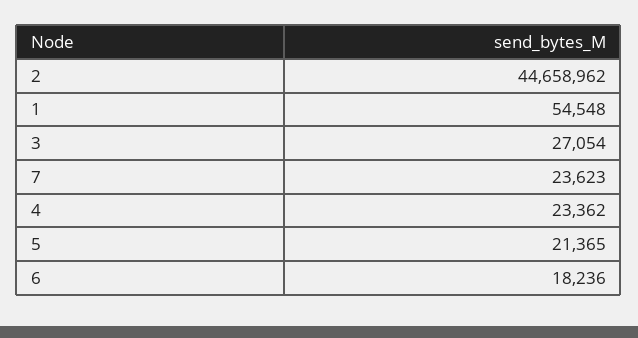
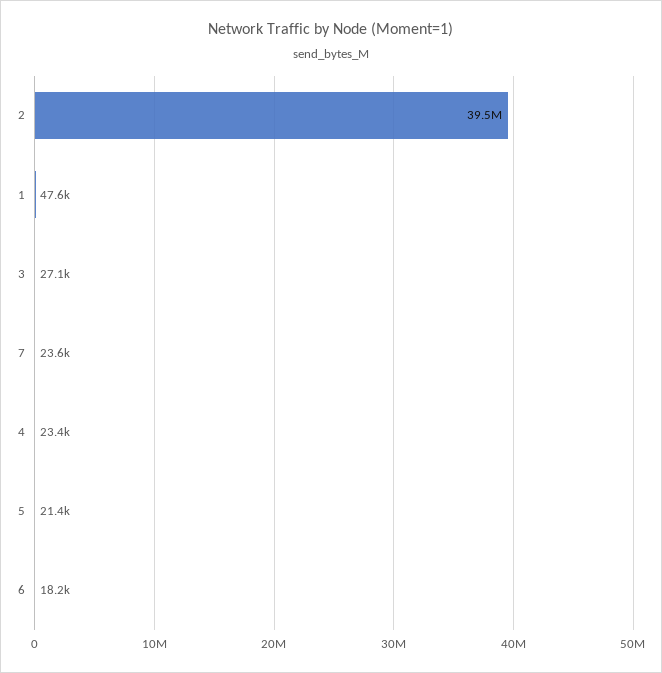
2: 44658962 -> 39500000
1: 54548 -> 47600

